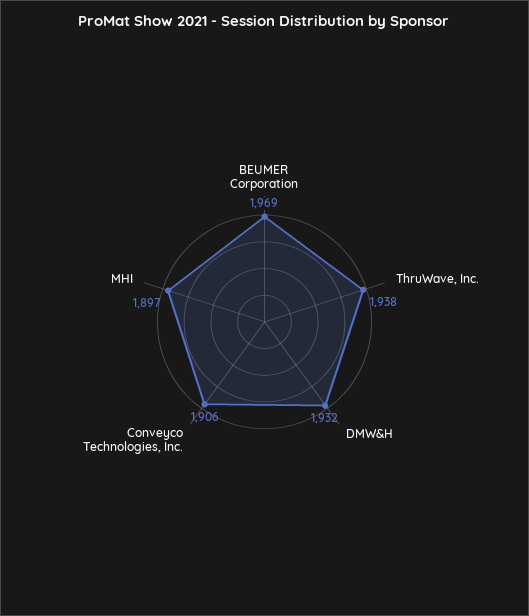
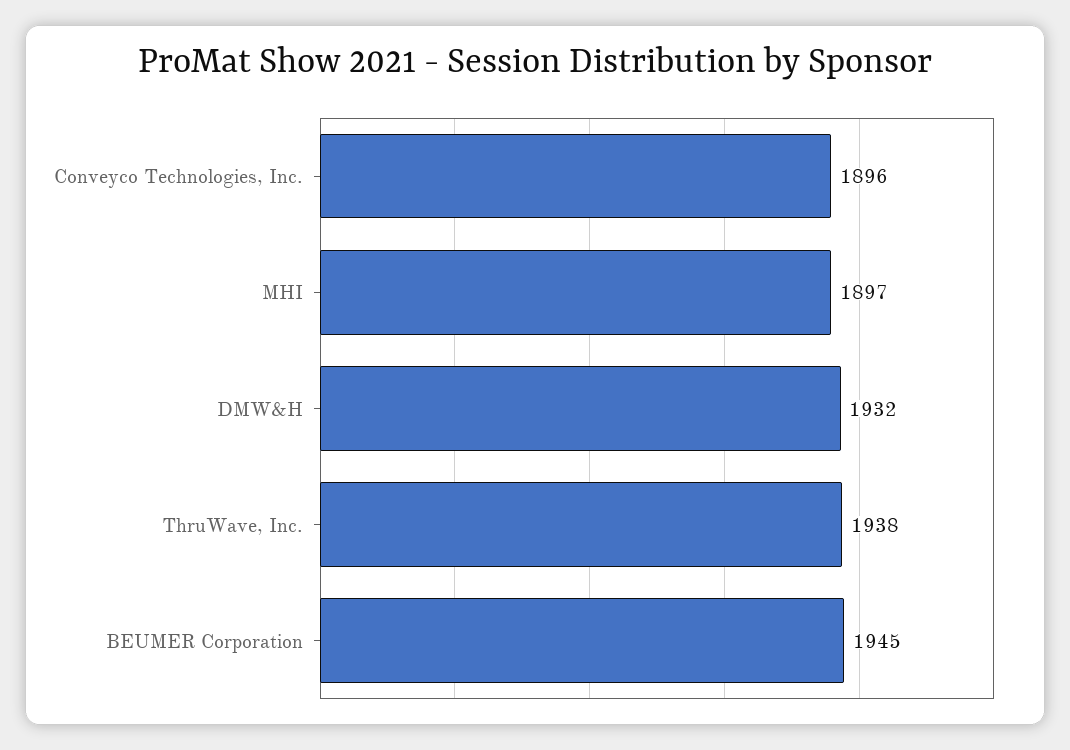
BEUMER Corporation: 1969 -> 1945
Conveyco Technologies, Inc.: 1906 -> 1896

